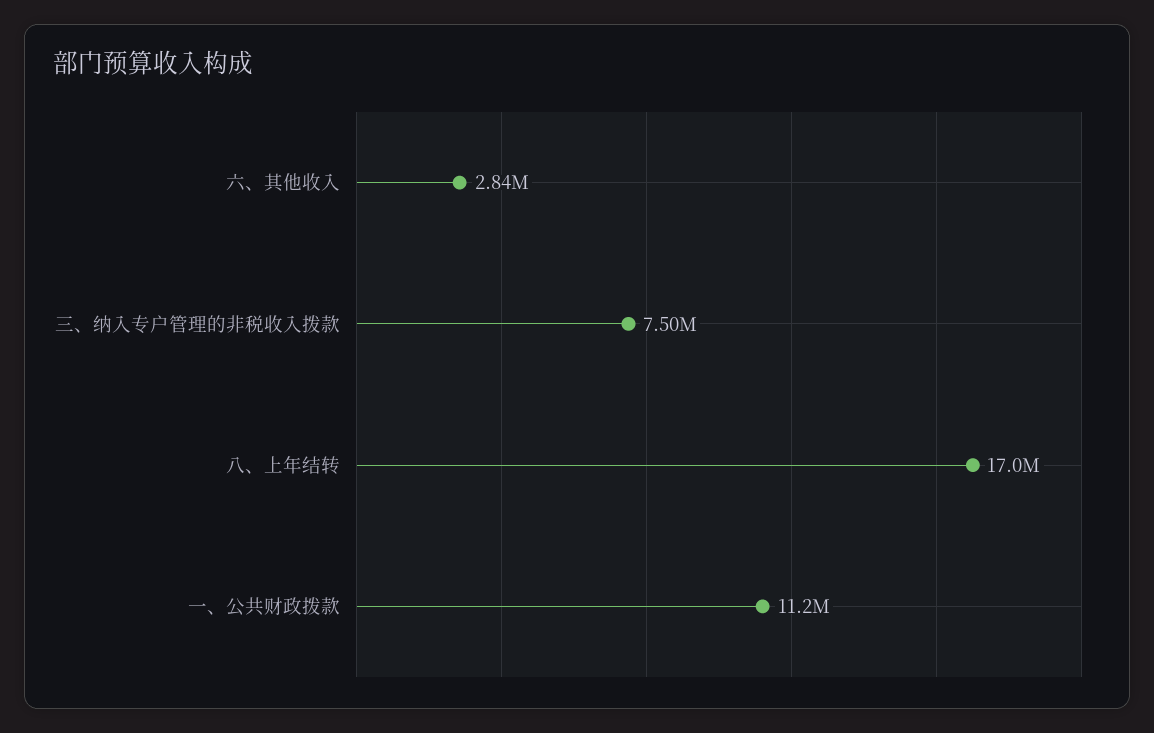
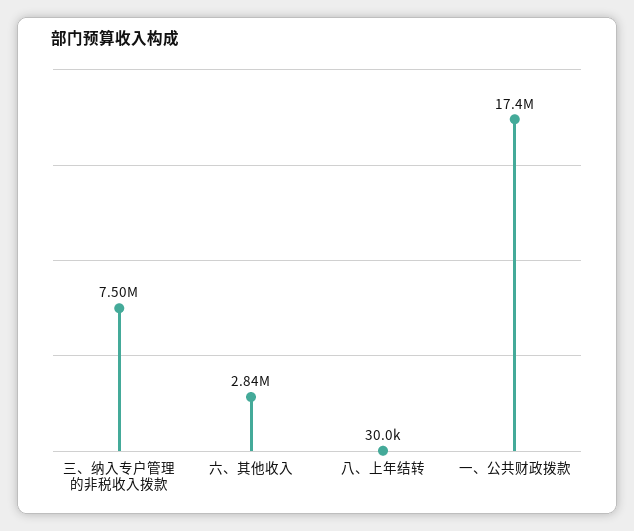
八、上年结转: 17000000 -> 30000
一、公共财政拨款: 11200000 -> 17400000

